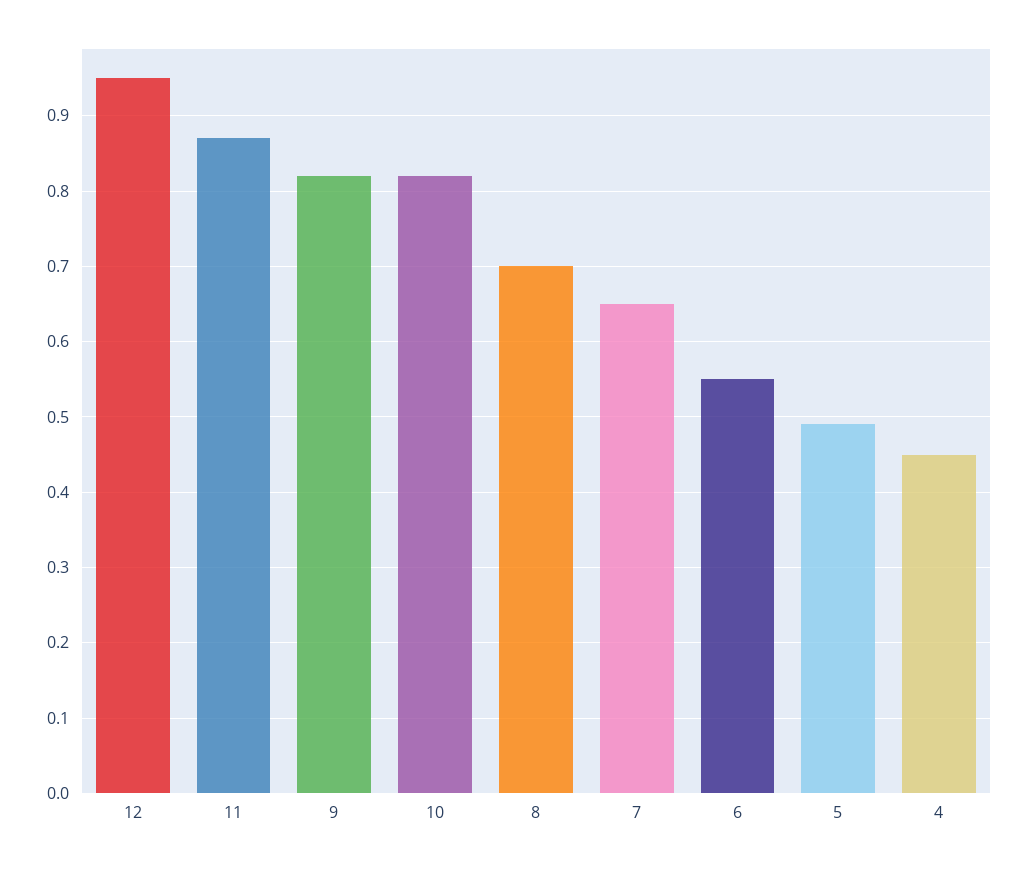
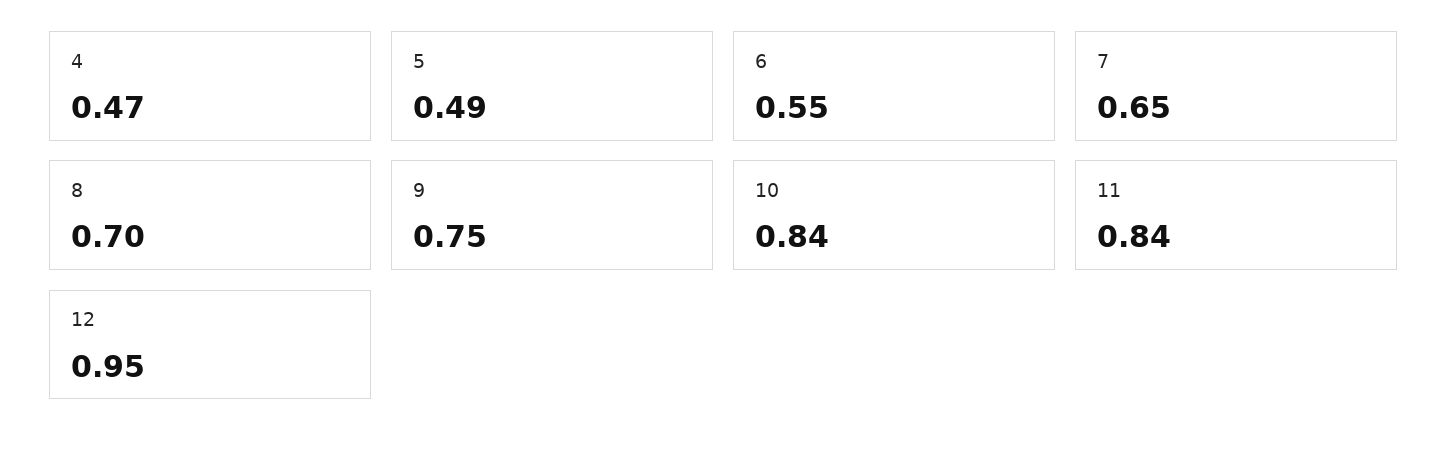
11: 0.87 -> 0.84
9: 0.82 -> 0.75
10: 0.82 -> 0.84
4: 0.45 -> 0.47

